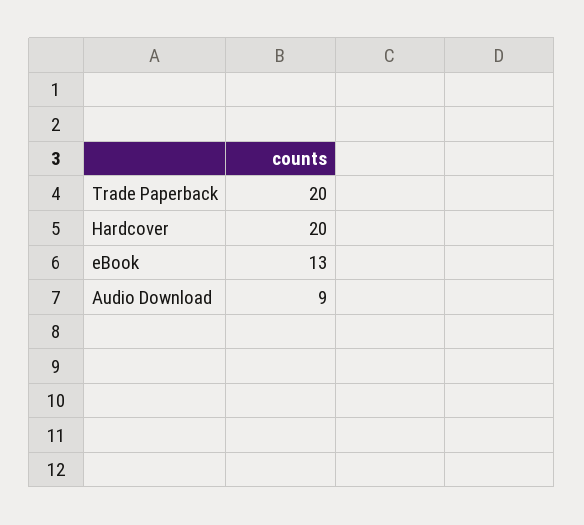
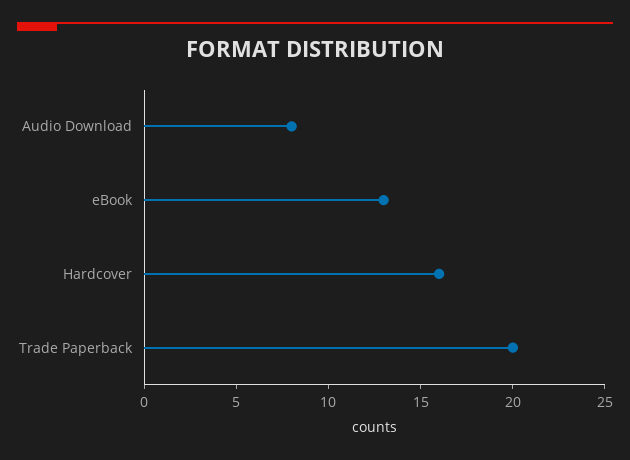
Hardcover: 20 -> 16
Audio Download: 9 -> 8

